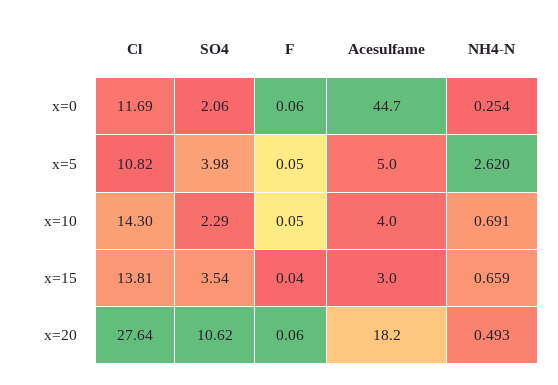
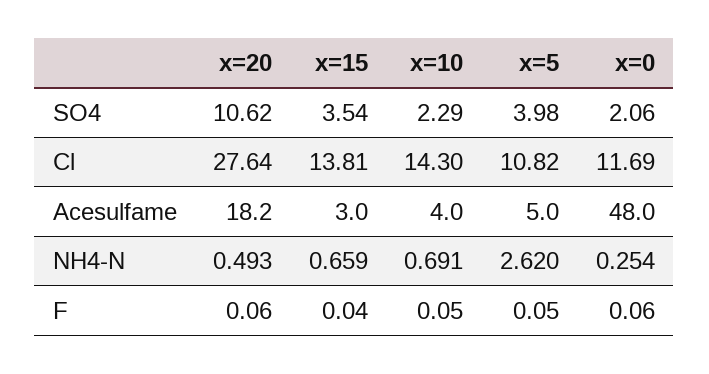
Acesulfame, x=0: 44.7 -> 48

